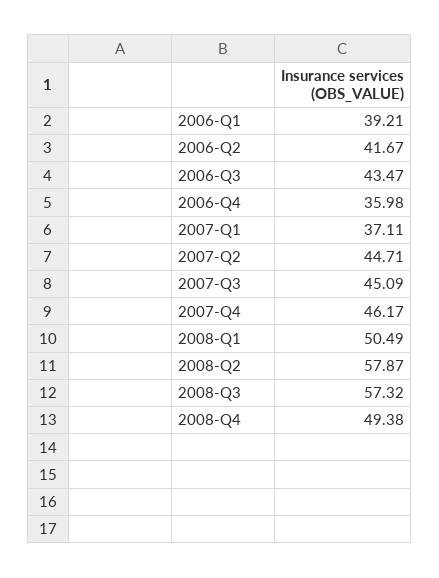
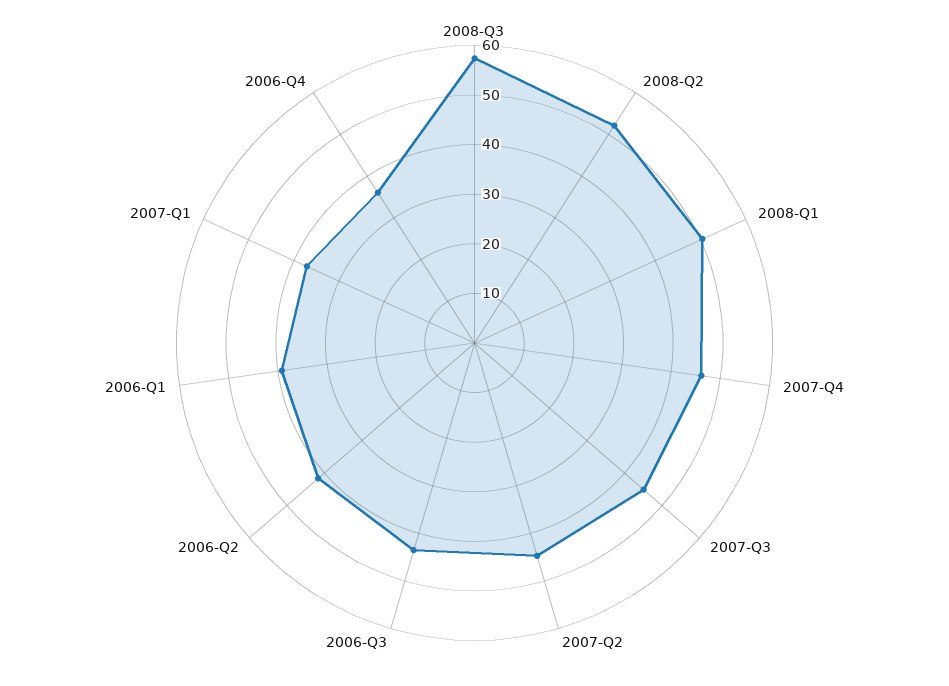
2008-Q2: 57.87 -> 52
2008-Q4: 49.38 -> none

